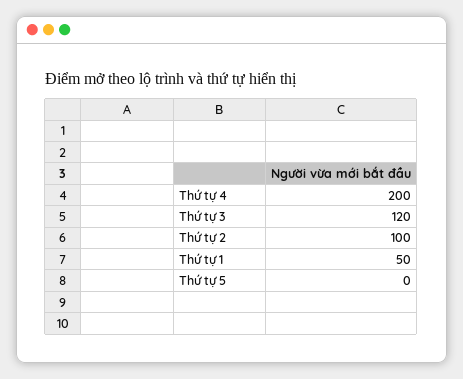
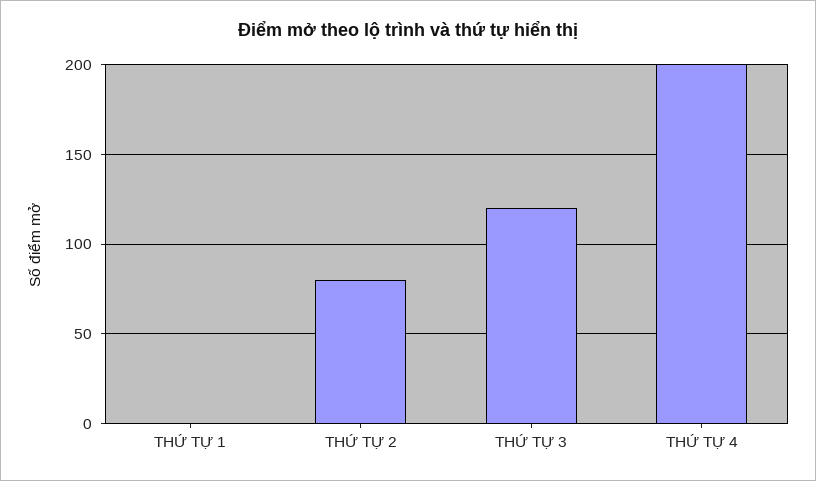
Thứ tự 2: 100 -> 80
Thứ tự 1: 50 -> 0
Thứ tự 5: 0 -> none

